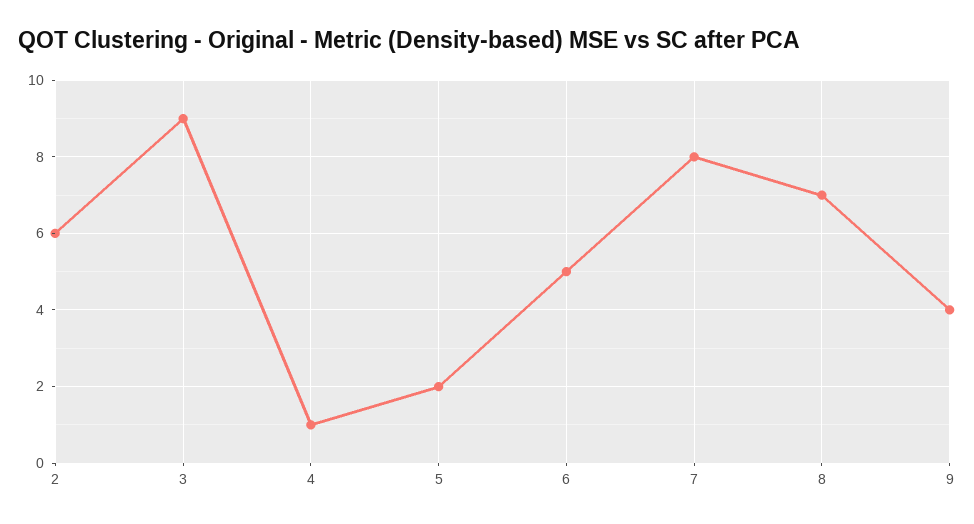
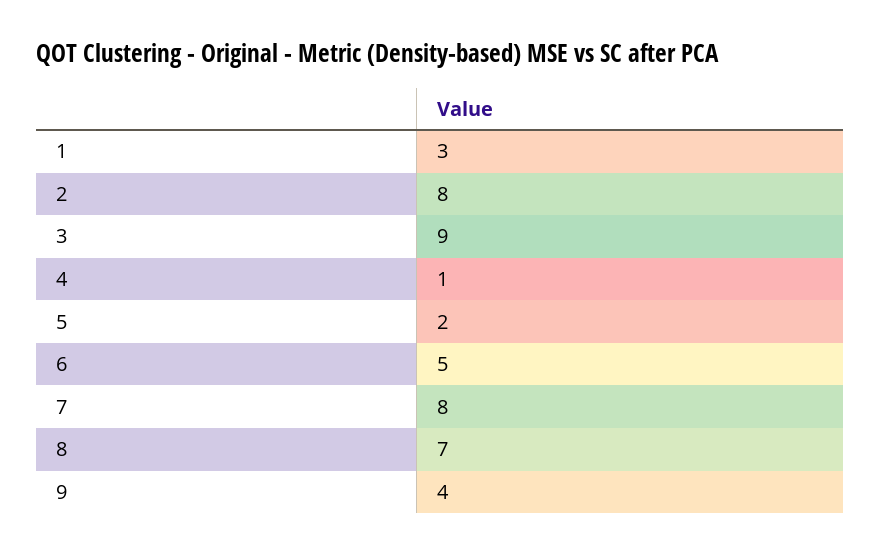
2: 6 -> 8
1: none -> 3

